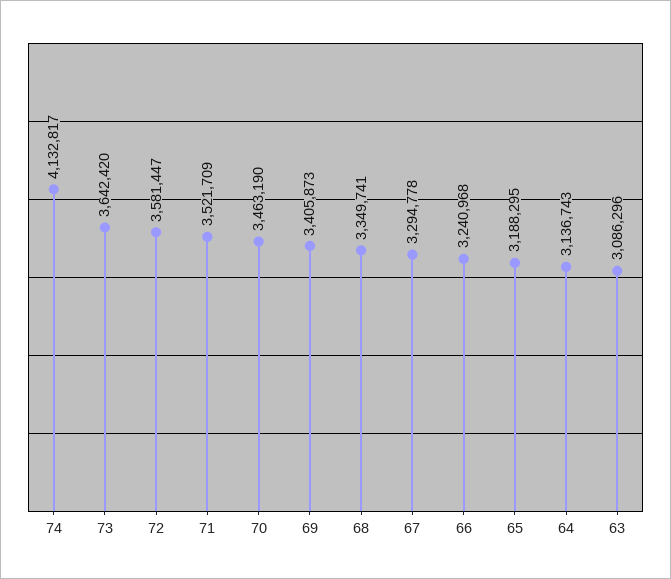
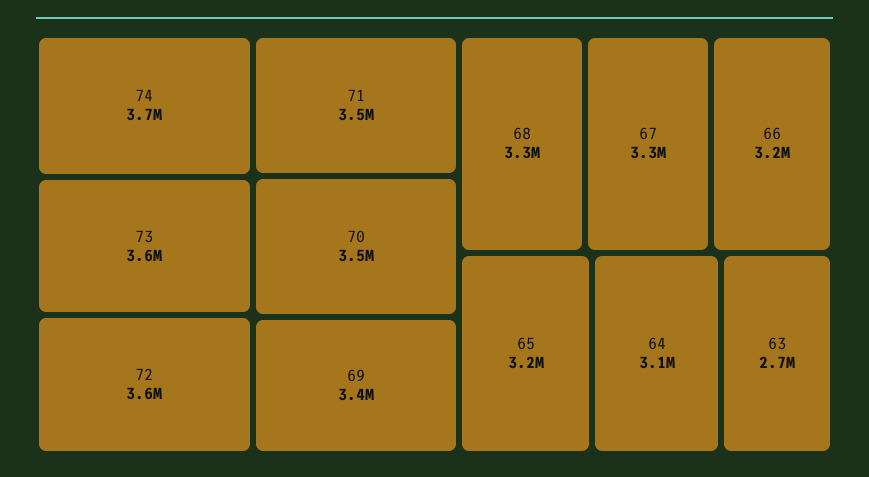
74: 4132817 -> 3700000
63: 3086296 -> 2700000

